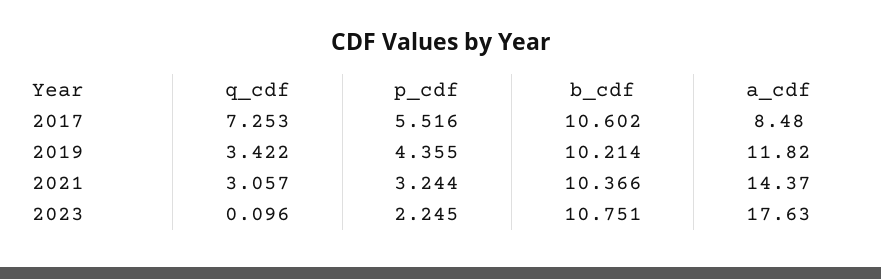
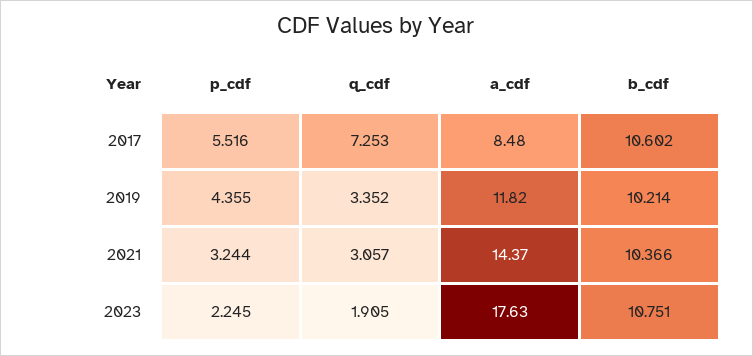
q_cdf, 2019: 3.422 -> 3.352
q_cdf, 2023: 0.096 -> 1.905

